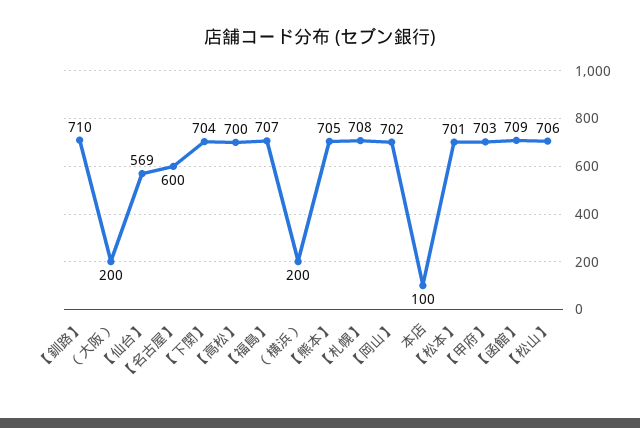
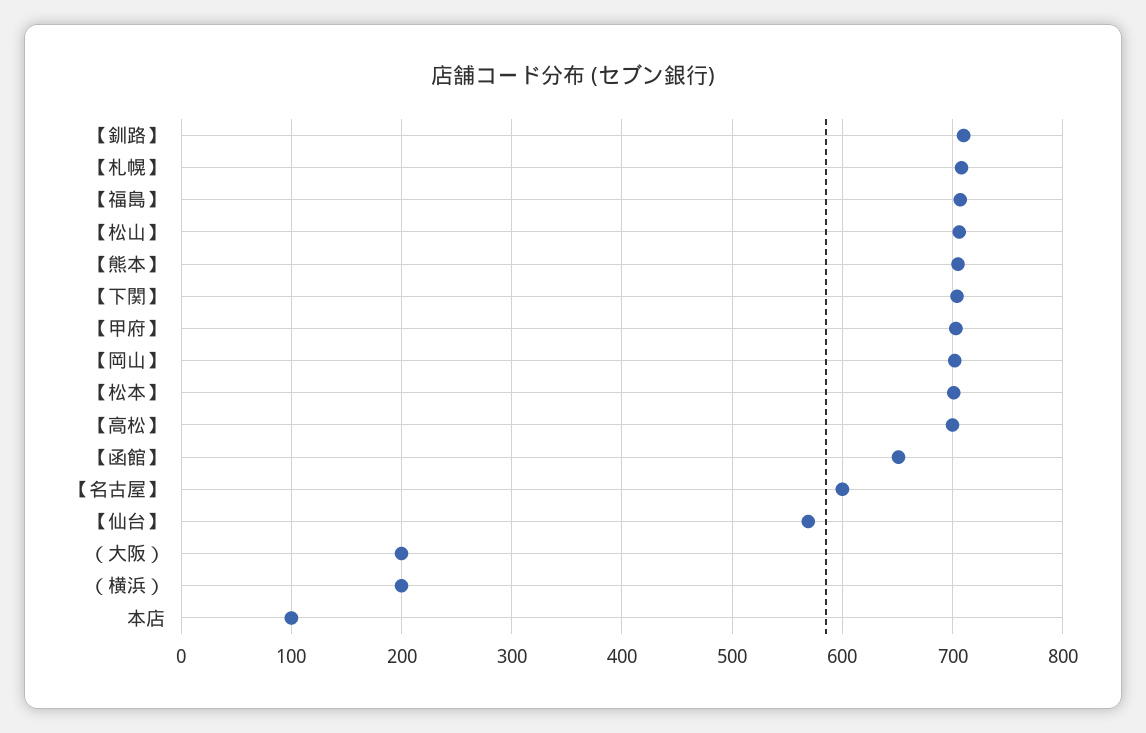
【函館】: 709 -> 650

